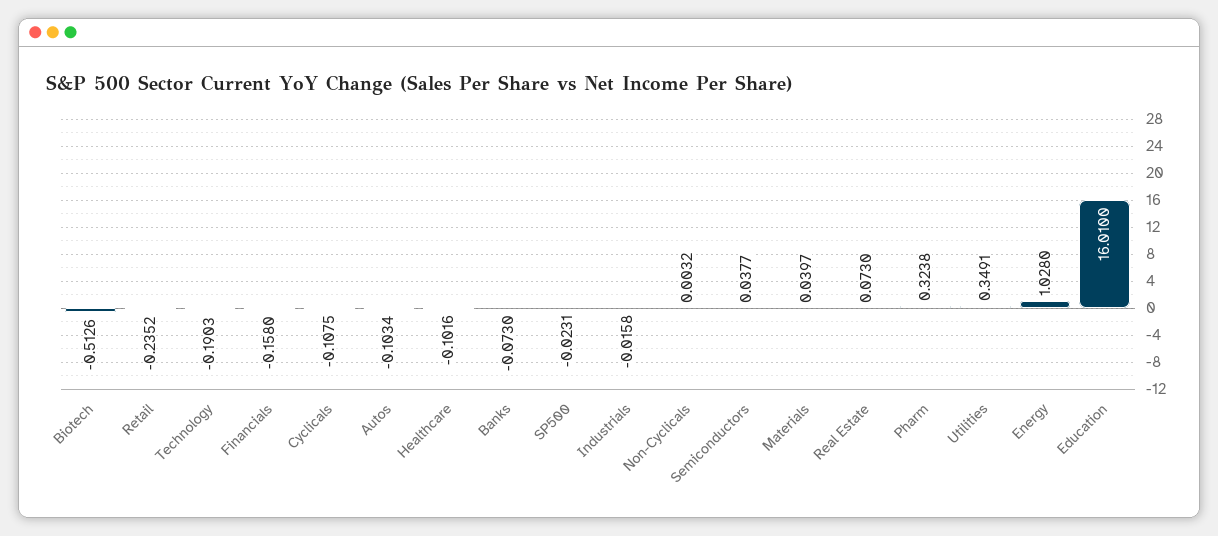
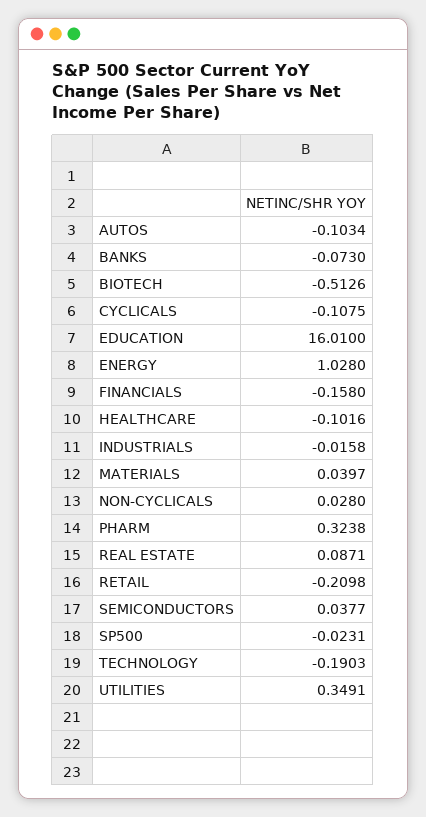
Retail: -0.2352 -> -0.2098
Non-Cyclicals: 0.0032 -> 0.028
Real Estate: 0.073 -> 0.0871

